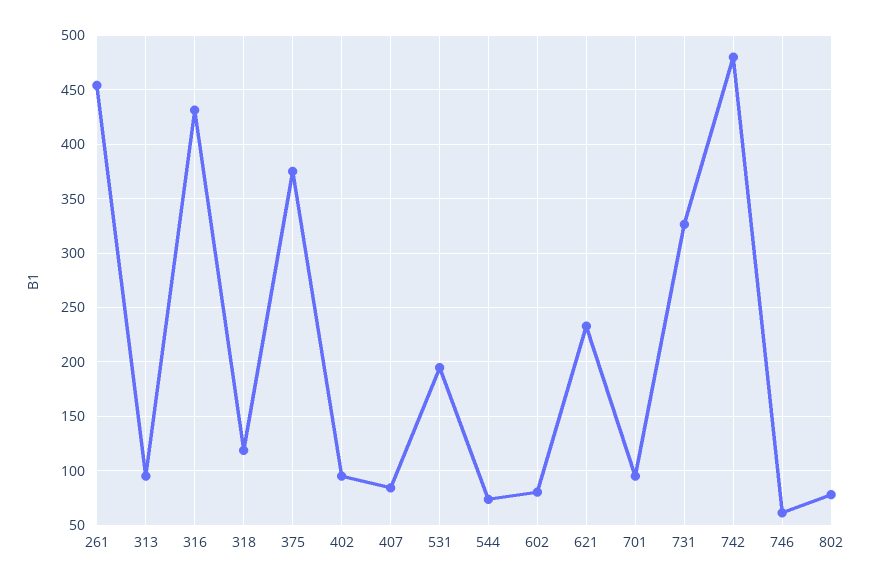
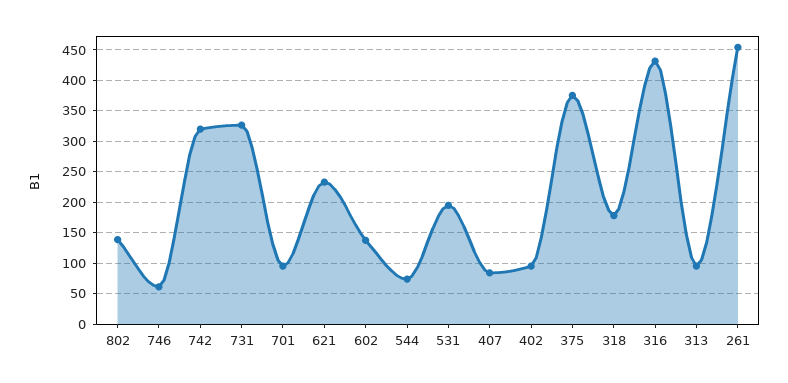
318: 120 -> 180
602: 80 -> 140
742: 480 -> 320
802: 80 -> 140

